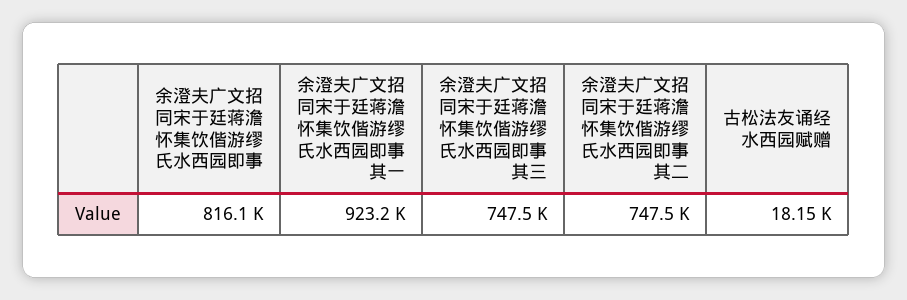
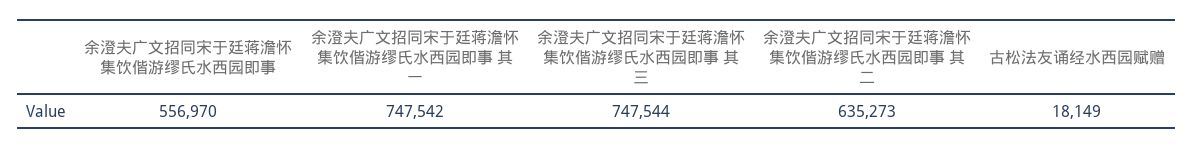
余澄夫广文招同宋于廷蒋澹怀集饮偕游缪氏水西园即事: 816100 -> 556970
余澄夫广文招同宋于廷蒋澹怀集饮偕游缪氏水西园即事 其一: 923200 -> 747542
余澄夫广文招同宋于廷蒋澹怀集饮偕游缪氏水西园即事 其二: 747500 -> 635273

